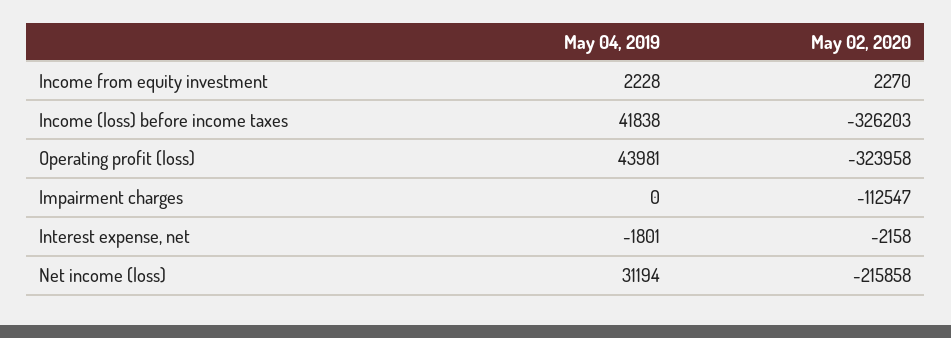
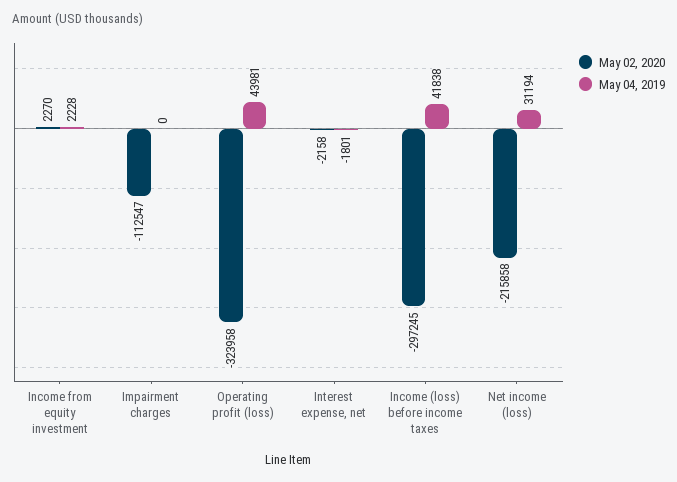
May 02, 2020, Income (loss) before income taxes: -326203 -> -297245

